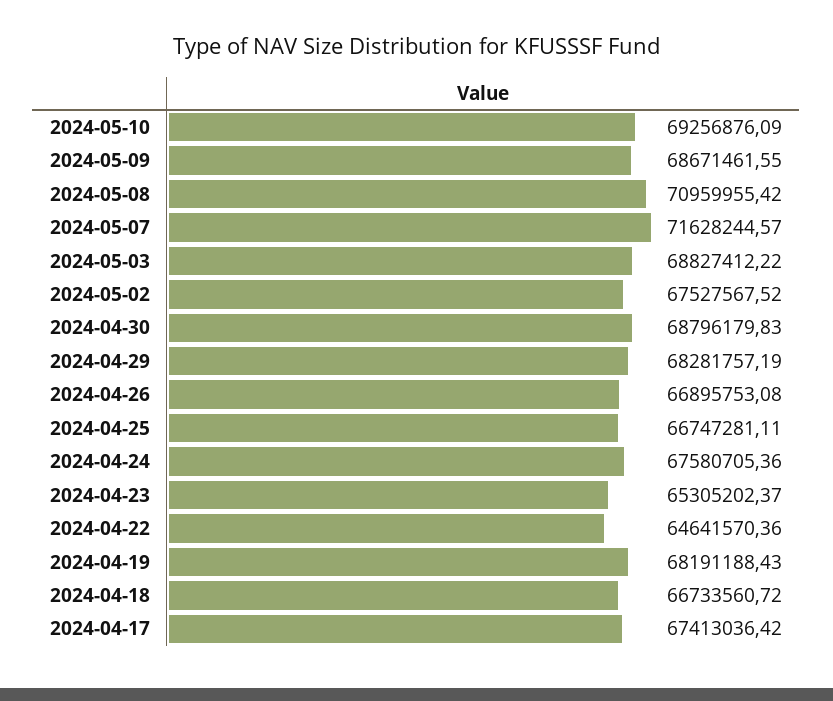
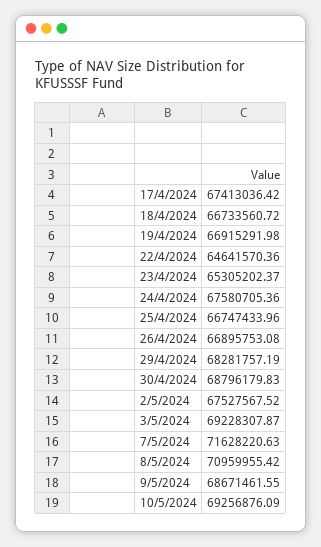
2024-05-07: 71628244.57 -> 71628220.63
2024-05-03: 68827412.22 -> 69228307.87
2024-04-25: 66747281.11 -> 66747433.96
2024-04-19: 68191188.43 -> 66915291.98

